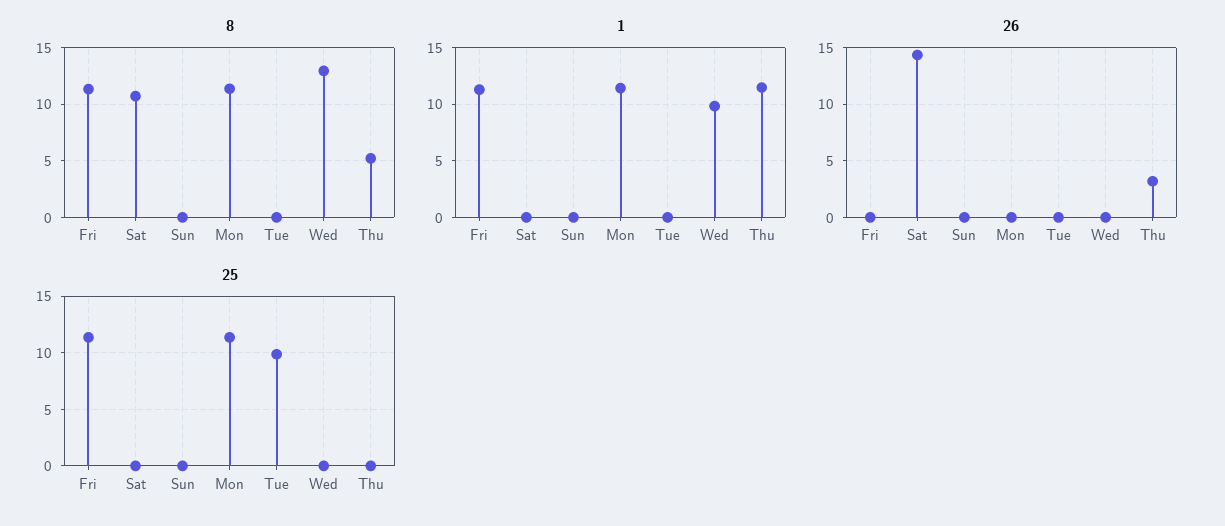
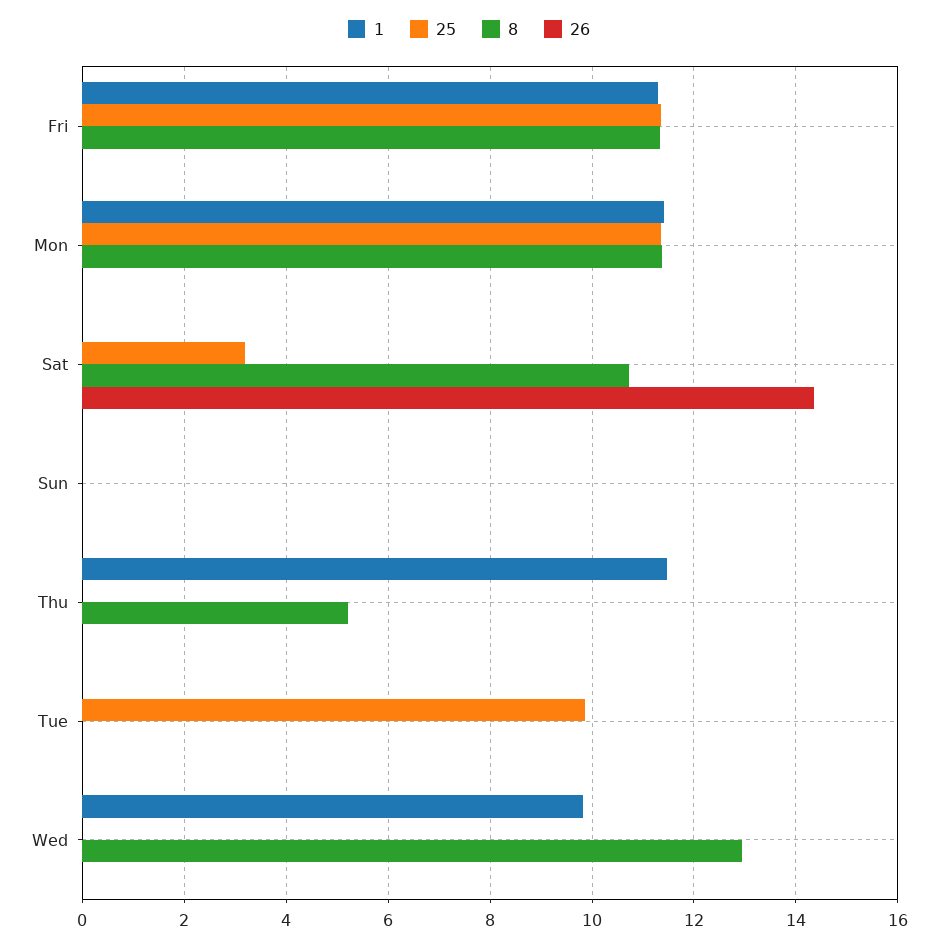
26, Thu: 3 -> 0
25, Sat: 0 -> 3.2

